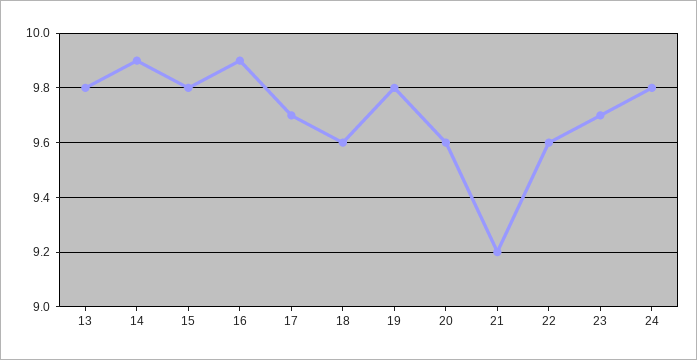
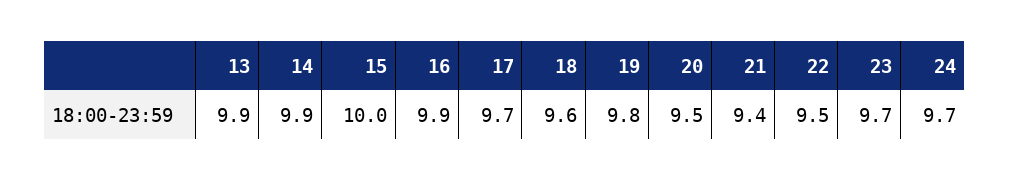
13: 9.8 -> 9.9
15: 9.8 -> 10
20: 9.6 -> 9.5
21: 9.2 -> 9.4
22: 9.6 -> 9.5
24: 9.8 -> 9.7

